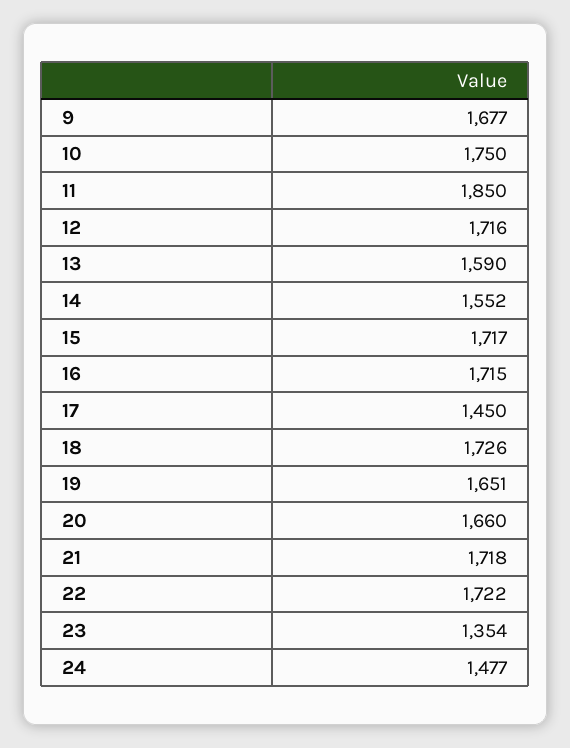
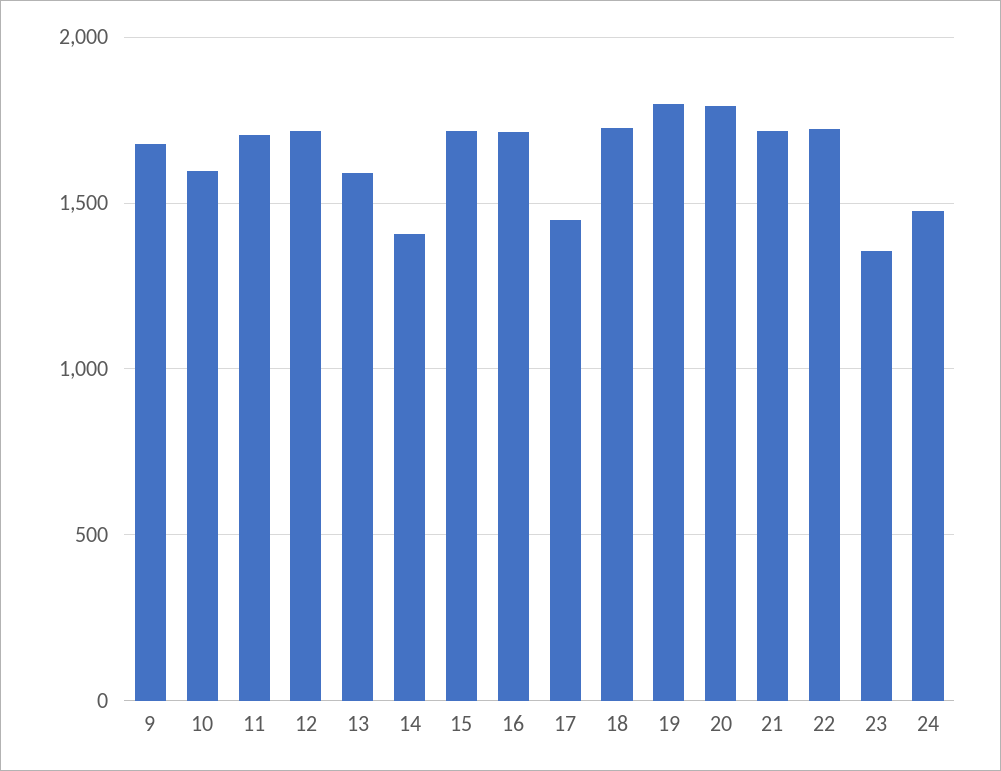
10: 1750 -> 1600
11: 1850 -> 1700
14: 1552 -> 1400
19: 1651 -> 1800
20: 1660 -> 1800

